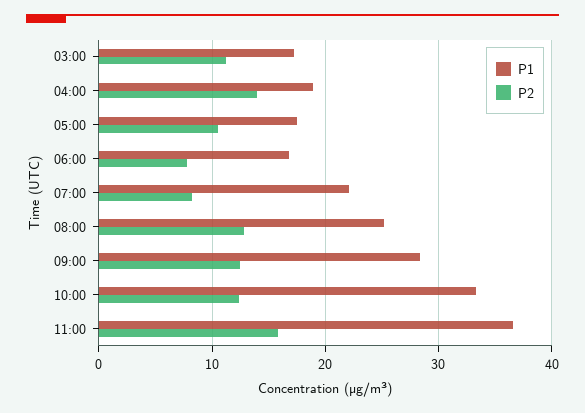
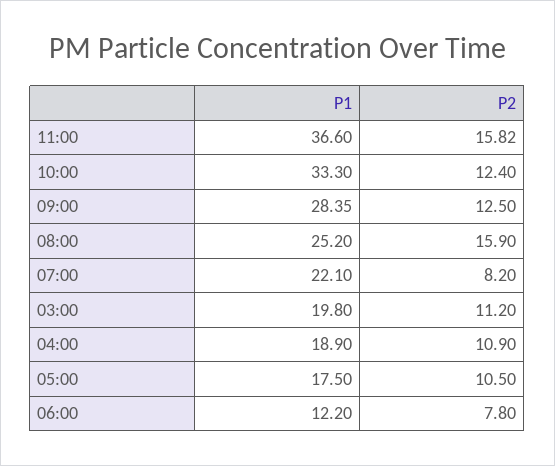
P1, 03:00: 17 -> 19.8
P2, 04:00: 14 -> 10.9
P1, 06:00: 17 -> 12.2
P2, 08:00: 13 -> 15.9

